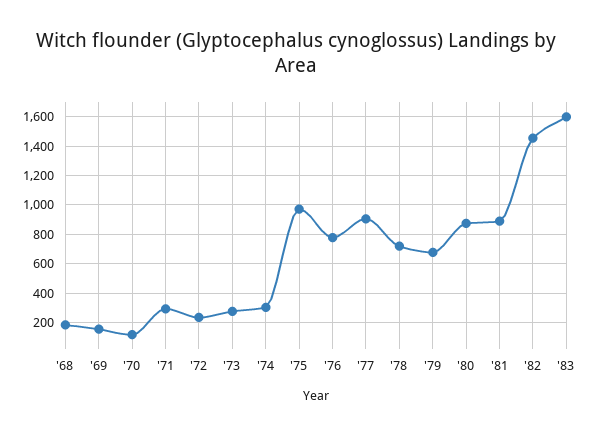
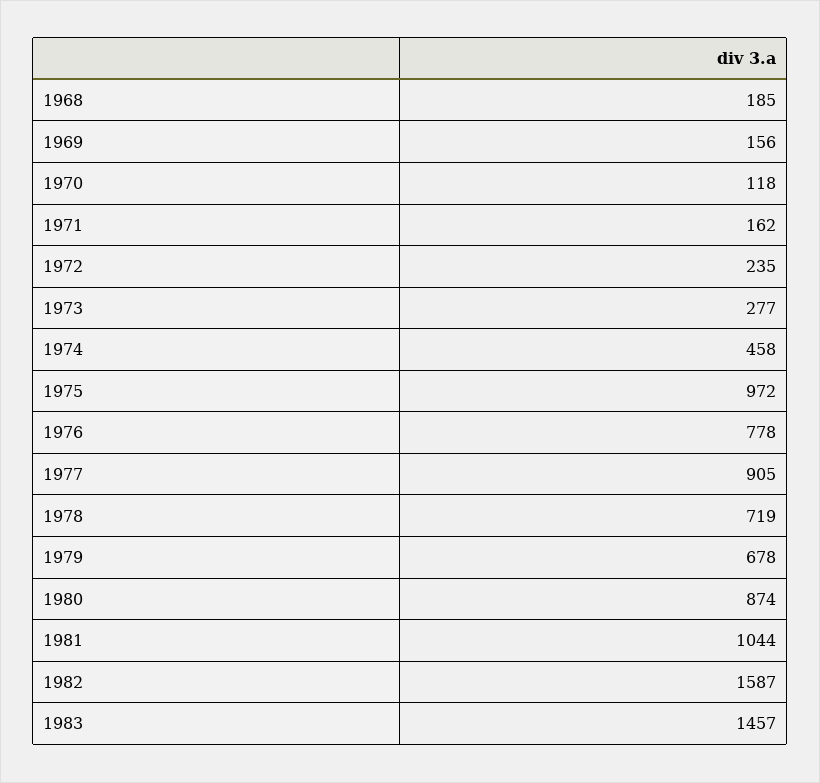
'71: 300 -> 162
'74: 300 -> 458
'81: 900 -> 1044
'82: 1450 -> 1587
'83: 1600 -> 1457

